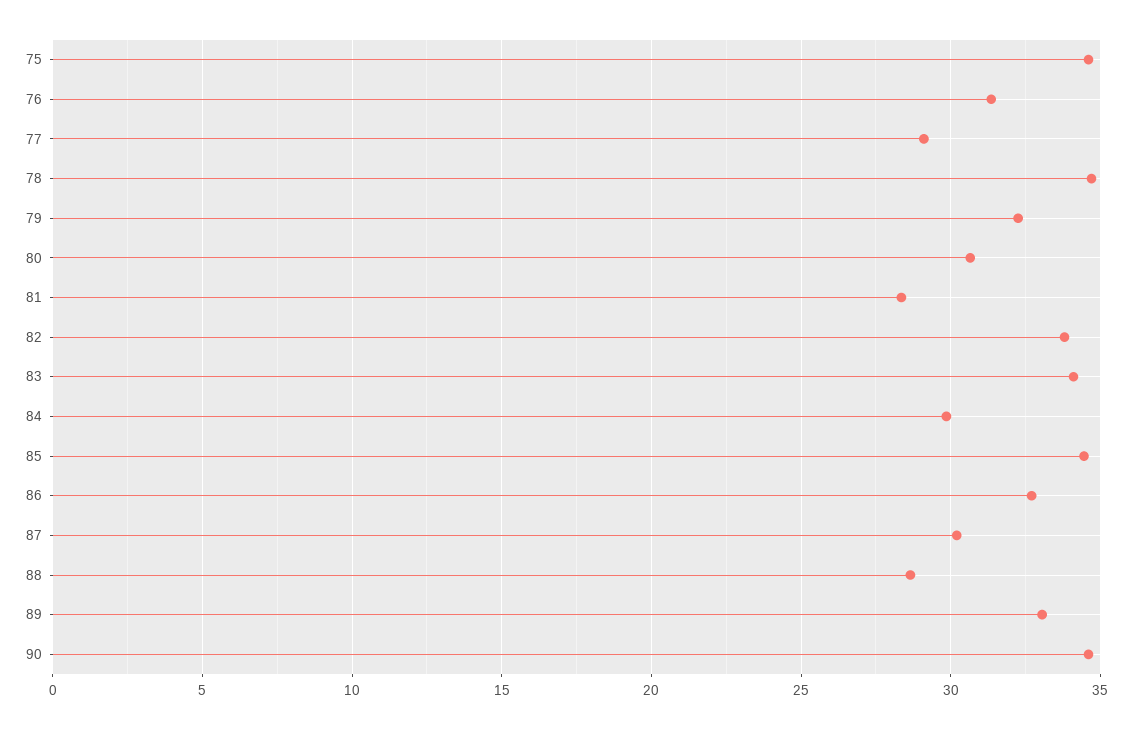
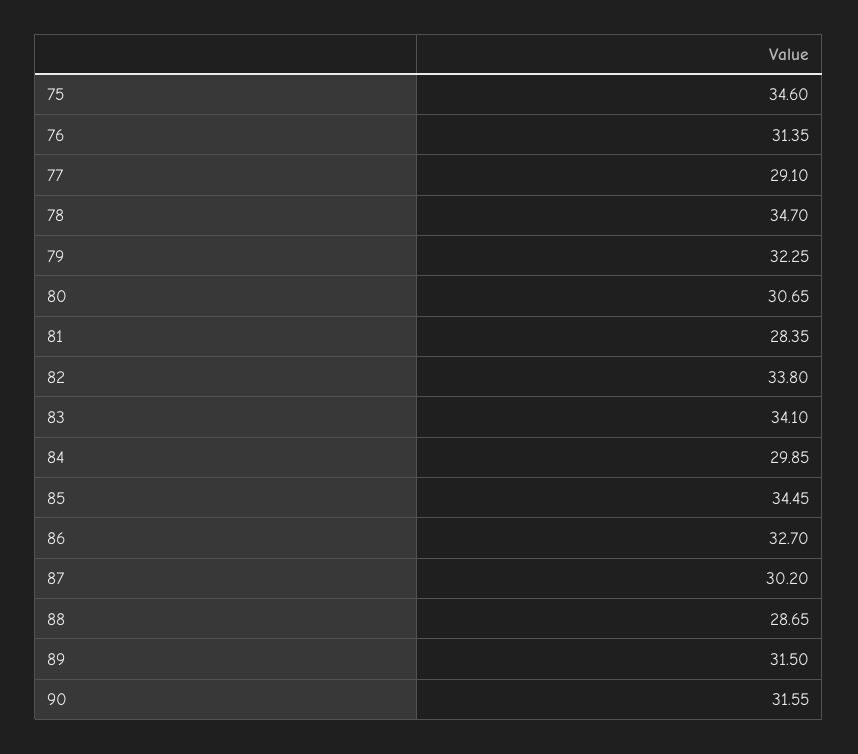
89: 33 -> 31.5
90: 34.5 -> 31.55

